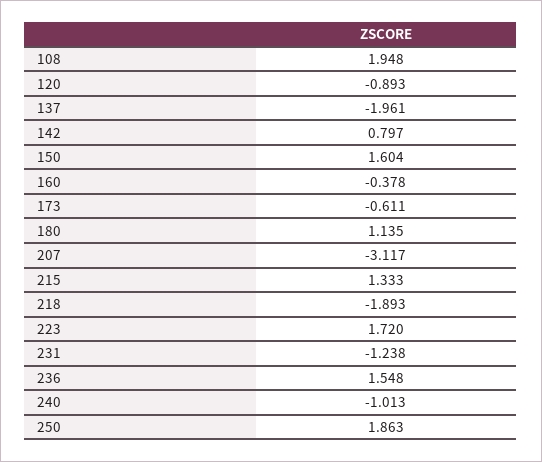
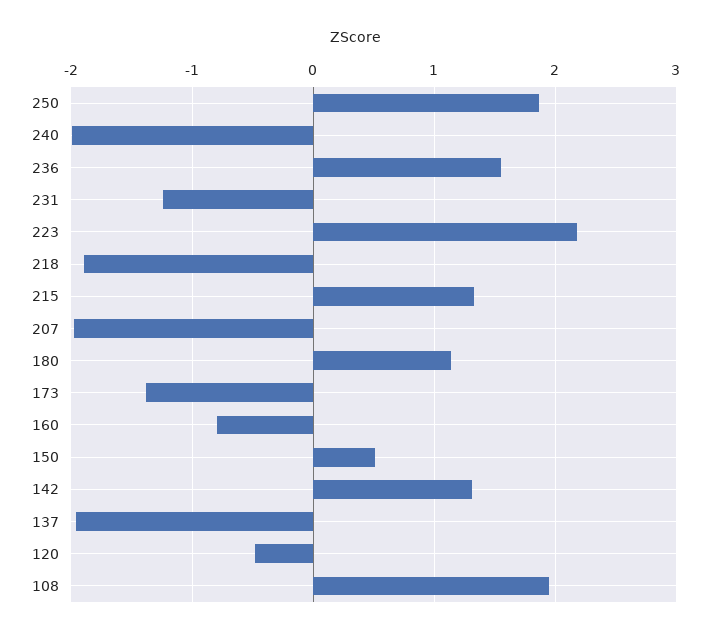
120: -0.893 -> -0.5
142: 0.797 -> 1.3
150: 1.604 -> 0.5
160: -0.378 -> -0.8
173: -0.611 -> -1.4
207: -3.117 -> -2
223: 1.72 -> 2.2
240: -1.013 -> -2

